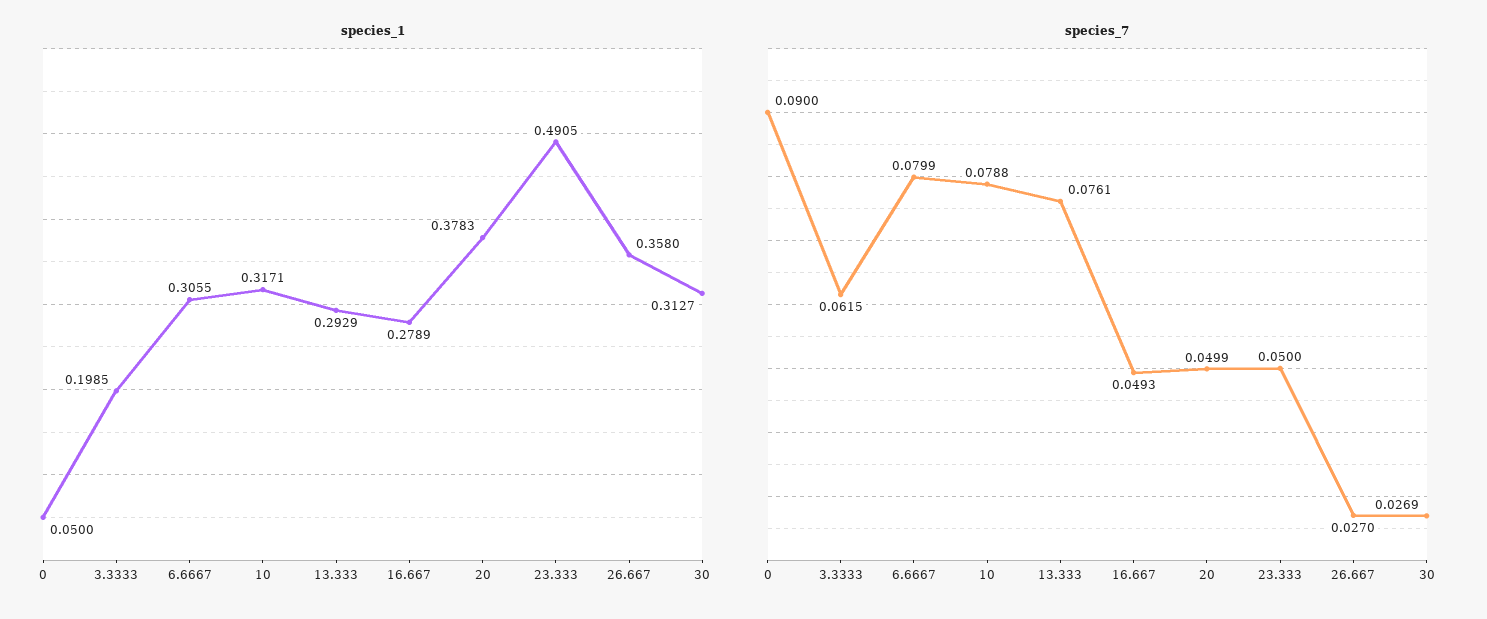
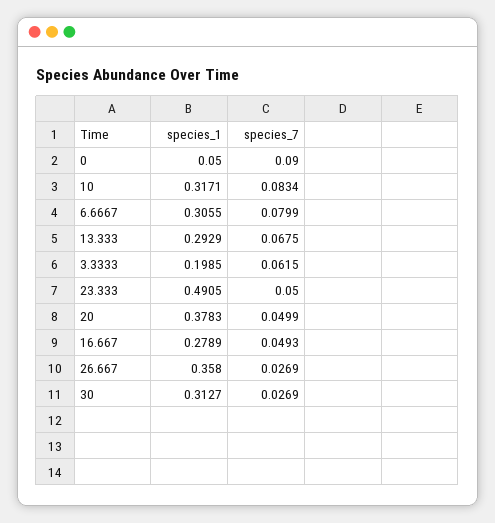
species_7, 10: 0.0788 -> 0.0834
species_7, 13.333: 0.0761 -> 0.0675
species_7, 26.667: 0.027 -> 0.0269

